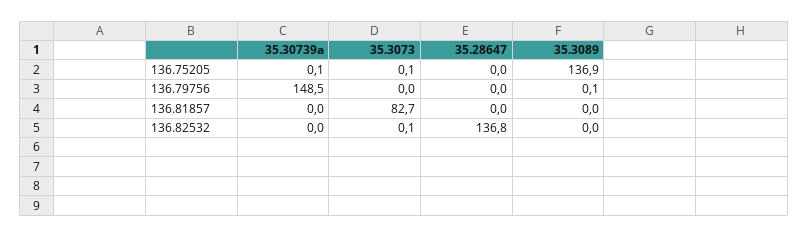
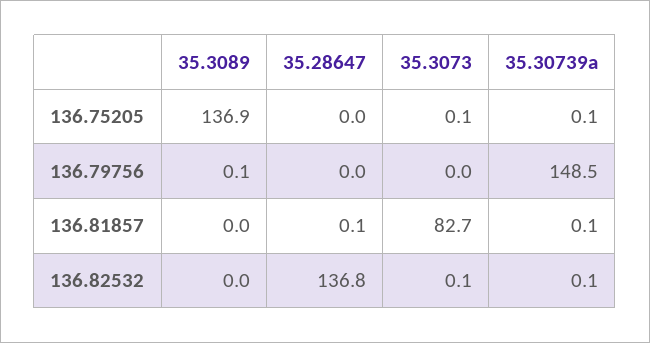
35.30739a, 136.81857: 0 -> 0.1
35.28647, 136.81857: 0 -> 0.1
35.30739a, 136.82532: 0 -> 0.1

